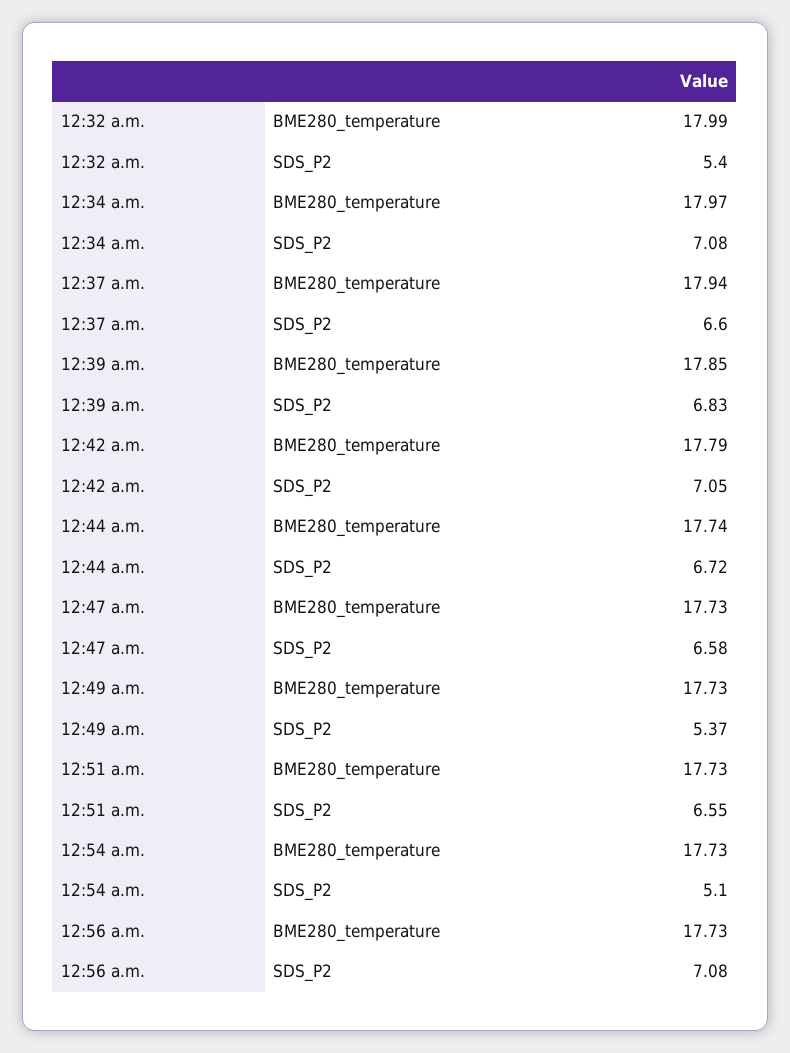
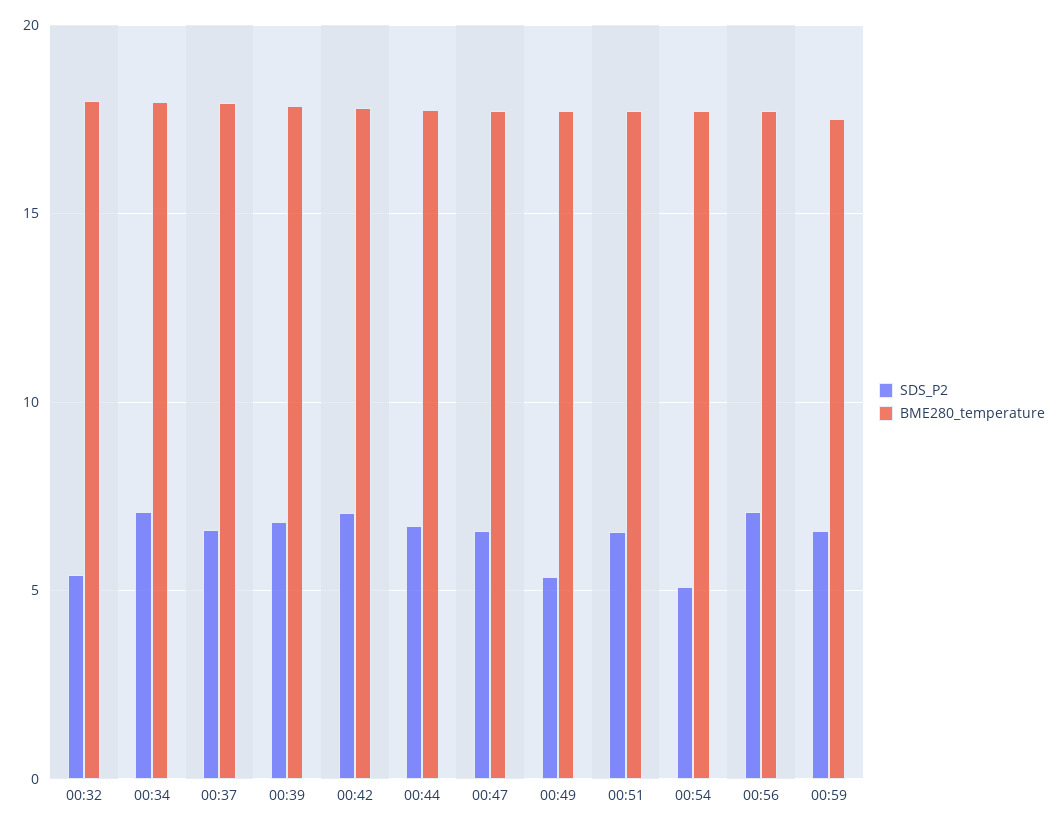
SDS_P2, 00:59: none -> 6.5
BME280_temperature, 00:59: none -> 17.5

